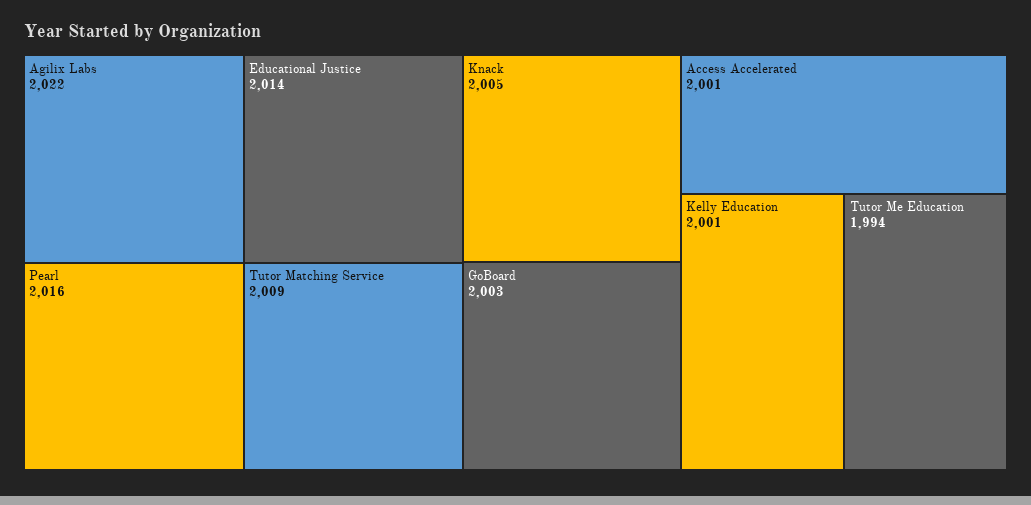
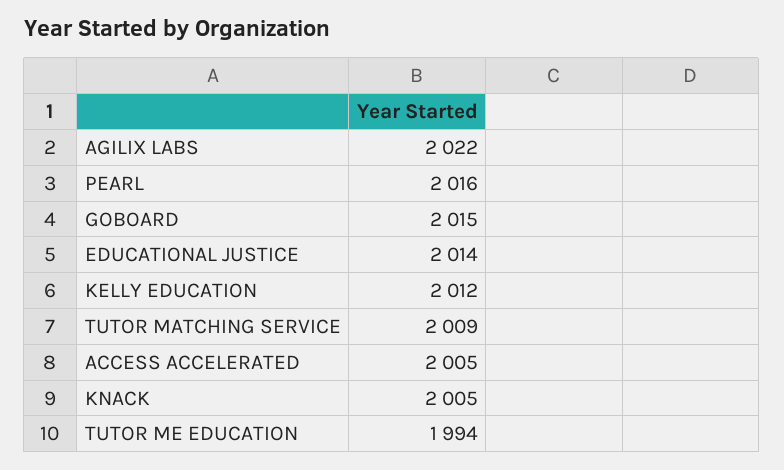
GoBoard: 2003 -> 2015
Access Accelerated: 2001 -> 2005
Kelly Education: 2001 -> 2012

